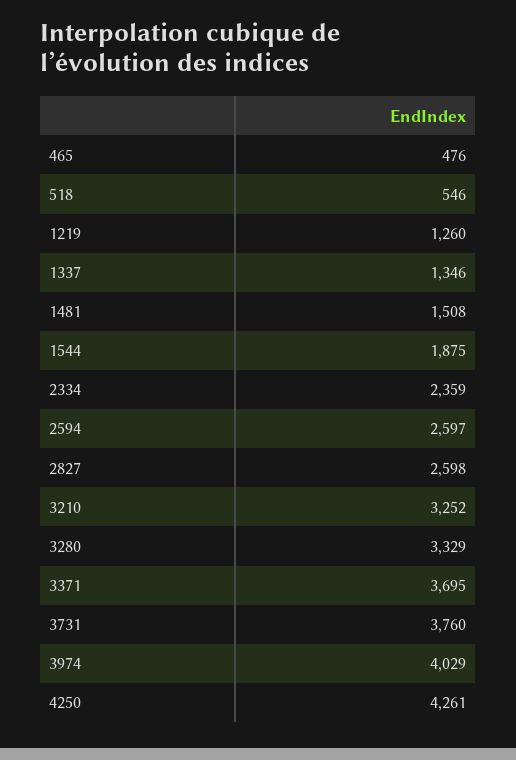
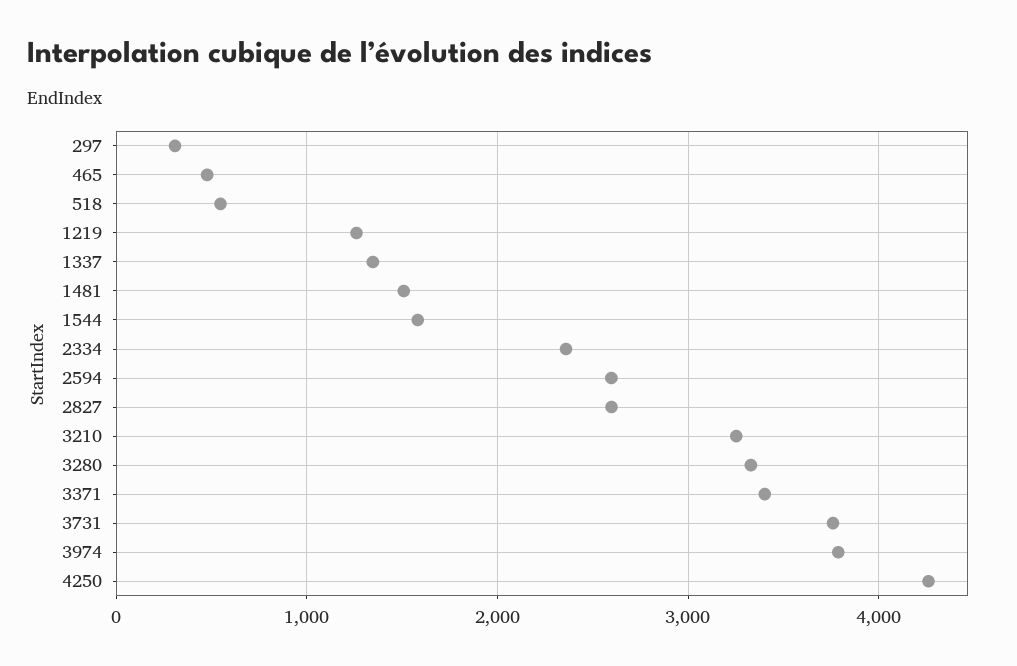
1544: 1875 -> 1600
3371: 3695 -> 3400
3974: 4029 -> 3800
297: none -> 300

